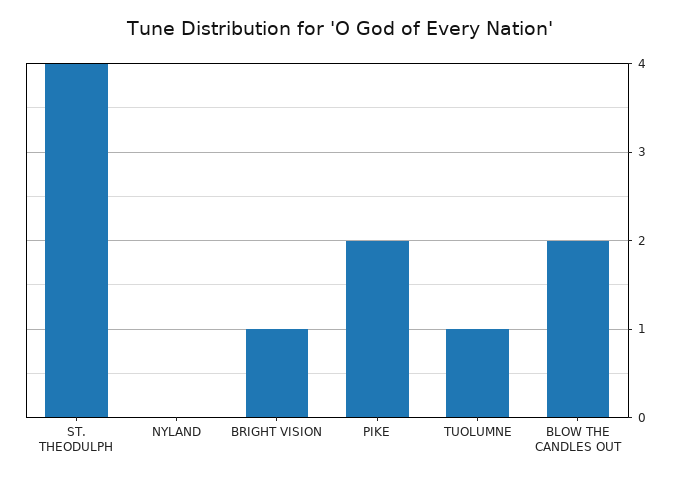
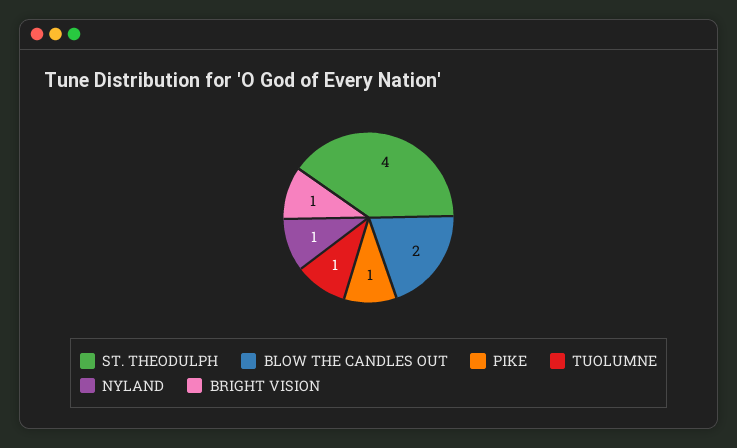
NYLAND: 0 -> 1
PIKE: 2 -> 1

